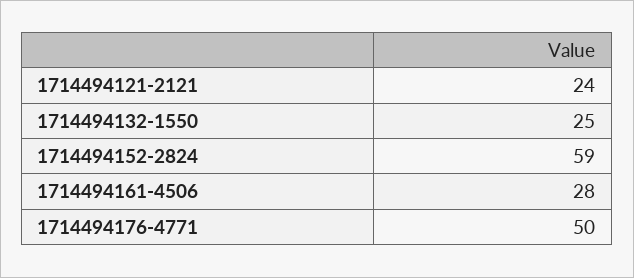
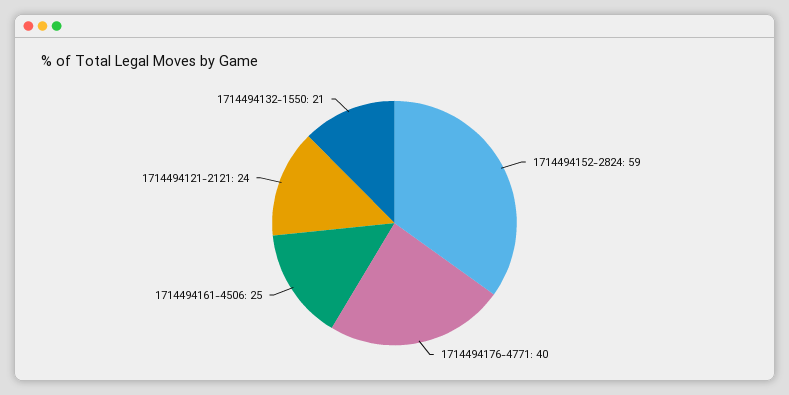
1714494132-1550: 25 -> 21
1714494161-4506: 28 -> 25
1714494176-4771: 50 -> 40

